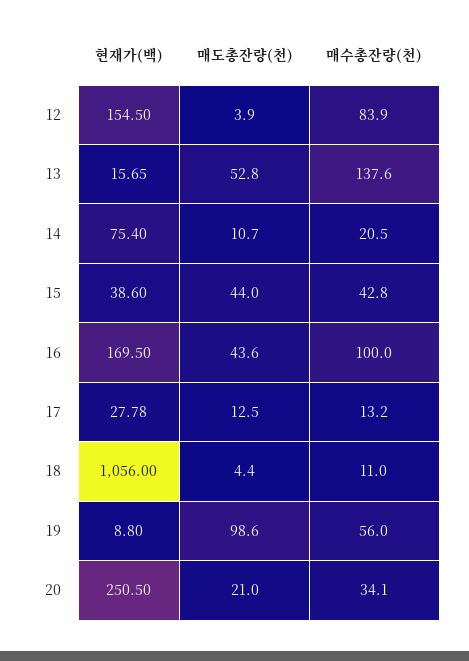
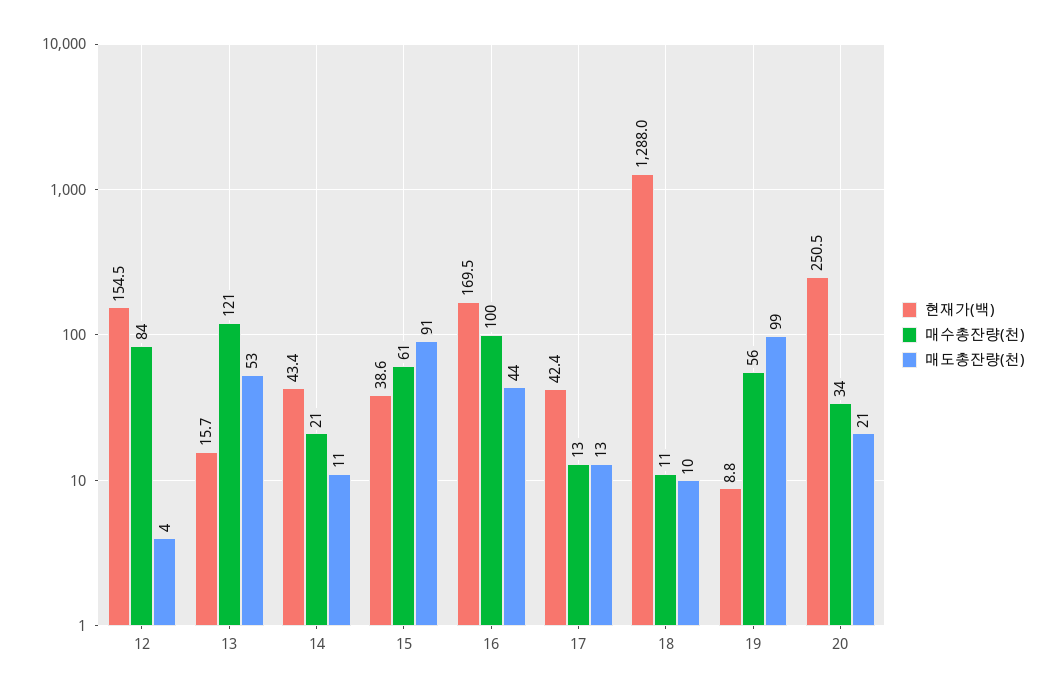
매수총잔량(천), 13: 137.6 -> 121
현재가(백), 14: 75.4 -> 43.4
매도총잔량(천), 15: 44 -> 91
매수총잔량(천), 15: 42.8 -> 61
현재가(백), 17: 27.78 -> 42.4
현재가(백), 18: 1056 -> 1288
매도총잔량(천), 18: 4.4 -> 10

